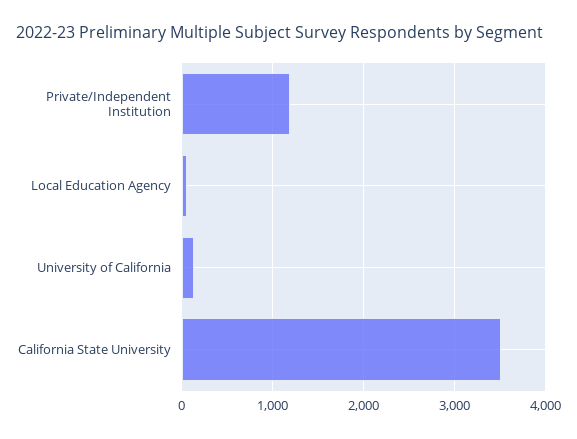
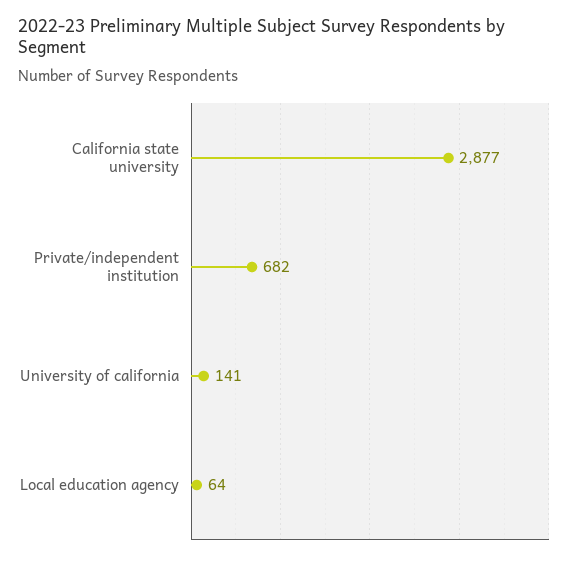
Private/Independent Institution: 1200 -> 682
California State University: 3500 -> 2877

